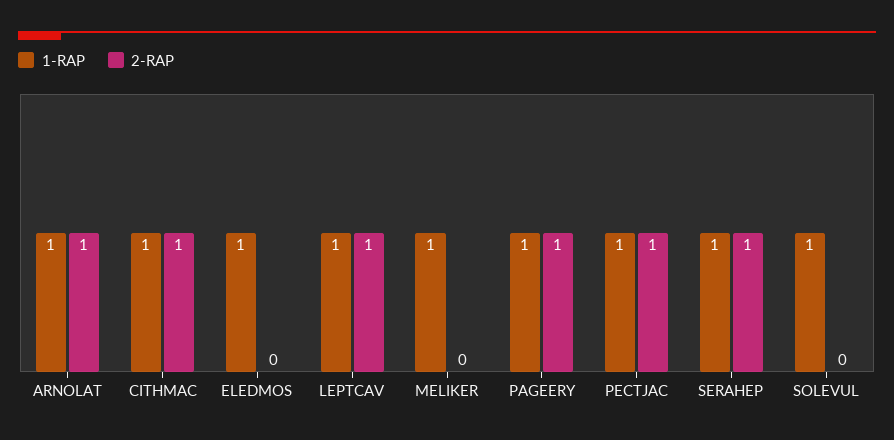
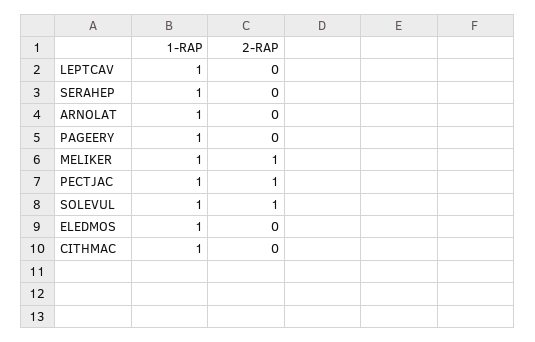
2-RAP, ARNOLAT: 1 -> 0
2-RAP, CITHMAC: 1 -> 0
2-RAP, LEPTCAV: 1 -> 0
2-RAP, MELIKER: 0 -> 1
2-RAP, PAGEERY: 1 -> 0
2-RAP, SERAHEP: 1 -> 0
2-RAP, SOLEVUL: 0 -> 1

